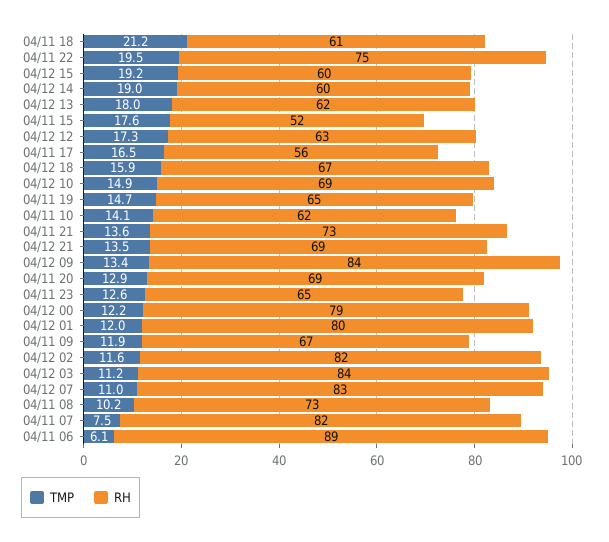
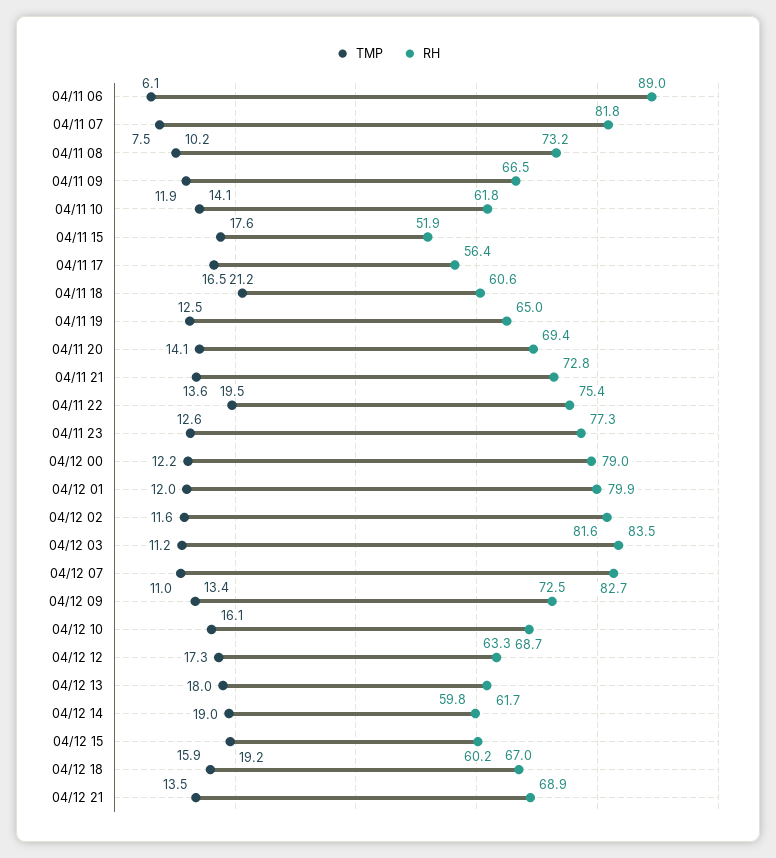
TMP, 04/12 10: 14.9 -> 16.1
TMP, 04/11 19: 14.7 -> 12.5
RH, 04/12 09: 84 -> 72.5
TMP, 04/11 20: 12.9 -> 14.1
RH, 04/11 23: 65 -> 77.3

